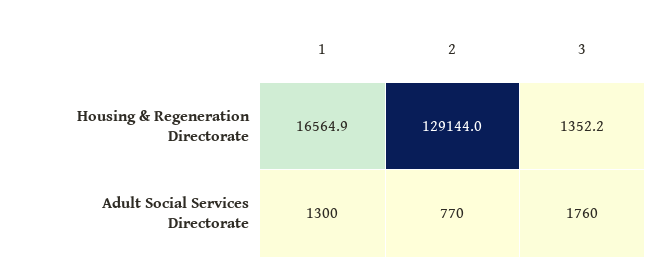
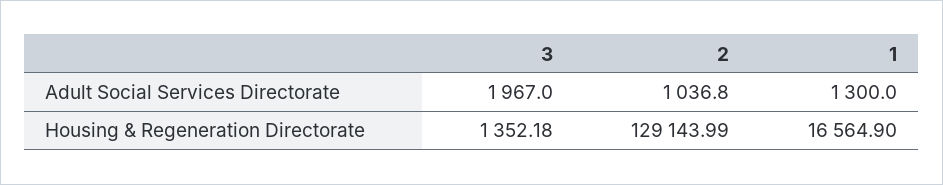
2, Adult Social Services Directorate: 770 -> 1036.8
3, Adult Social Services Directorate: 1760 -> 1967

